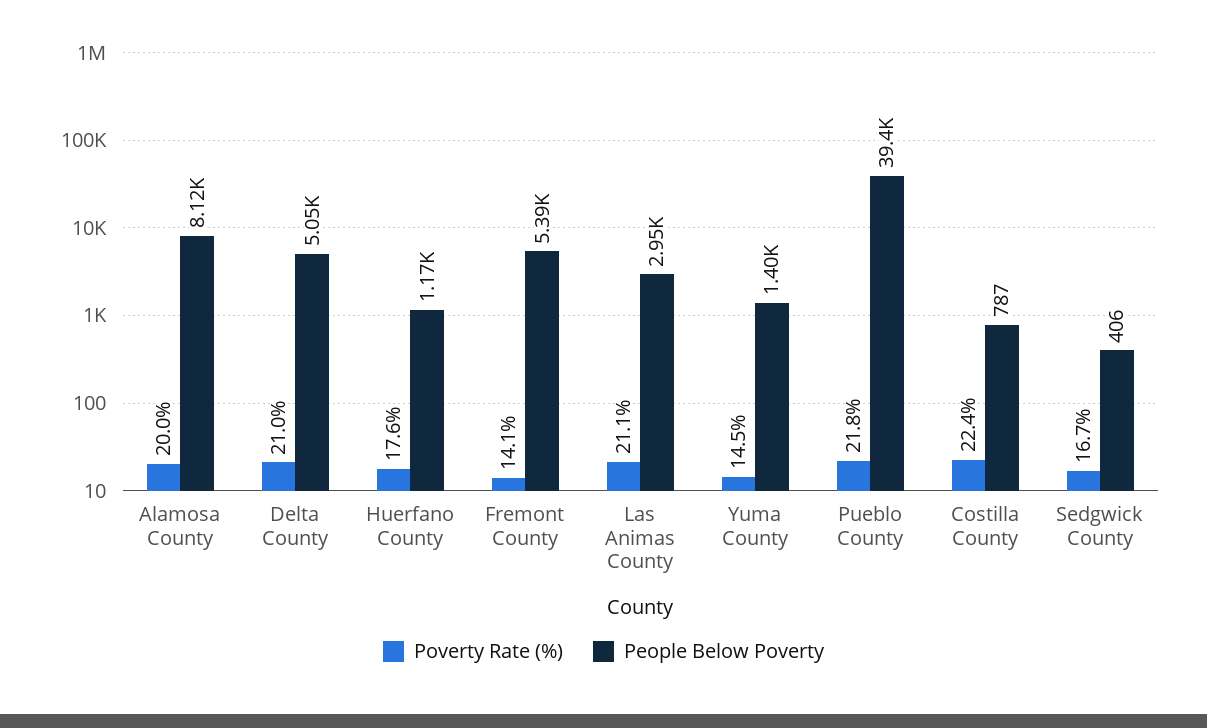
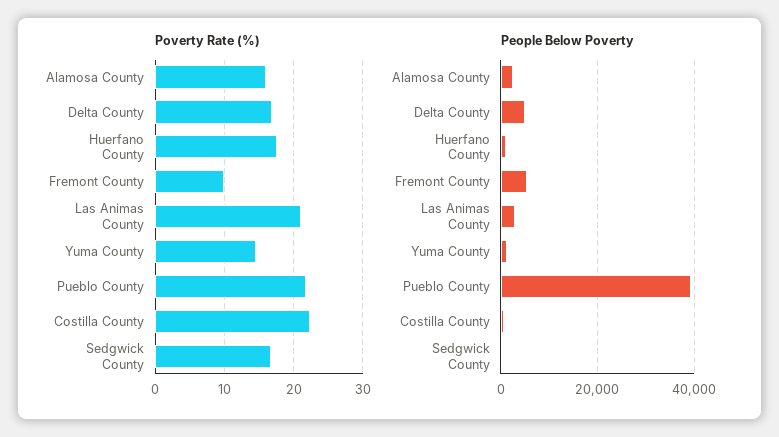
Poverty Rate (%), Alamosa County: 20 -> 16
People Below Poverty, Alamosa County: 8120 -> 2000
Poverty Rate (%), Delta County: 21 -> 17
Poverty Rate (%), Fremont County: 14.1 -> 10

